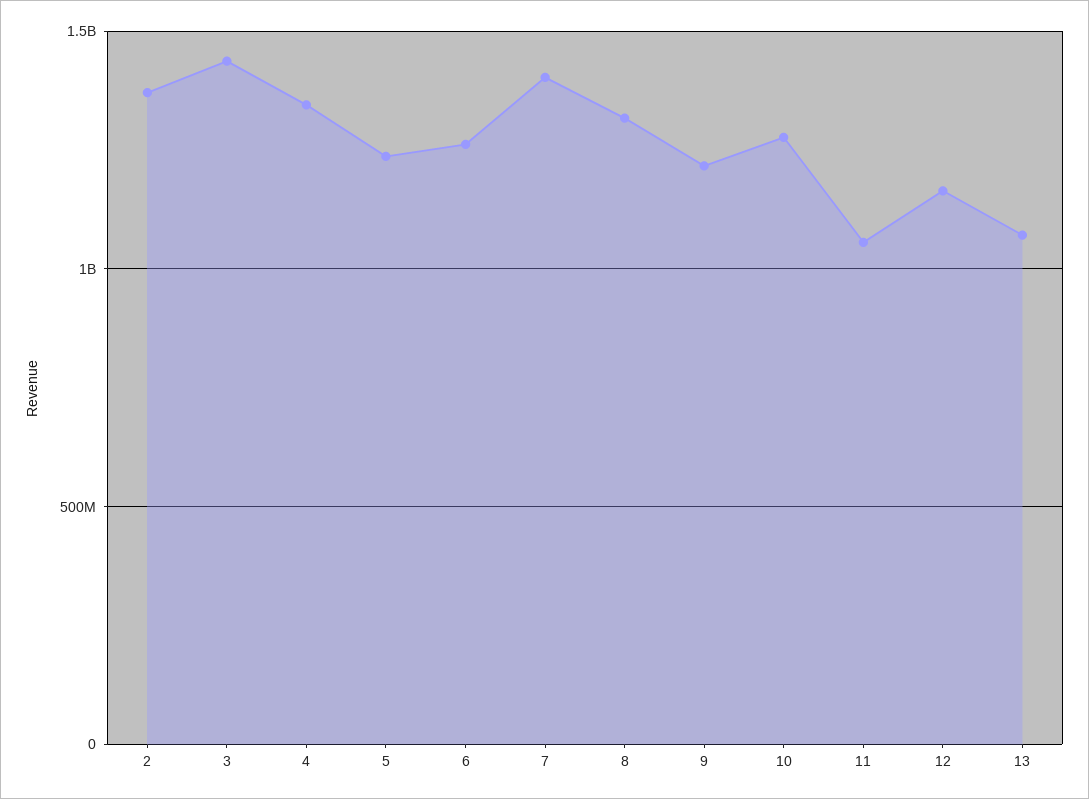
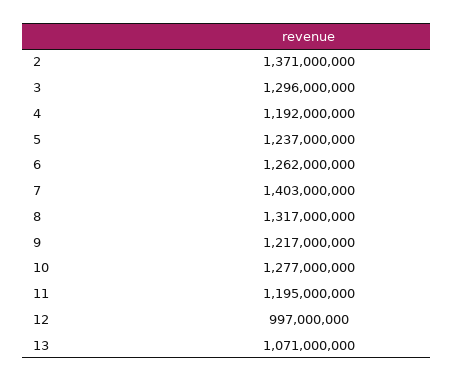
3: 1450000000 -> 1296000000
4: 1350000000 -> 1192000000
11: 1050000000 -> 1195000000
12: 1150000000 -> 997000000

